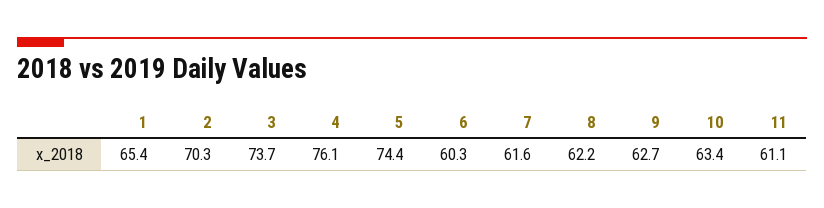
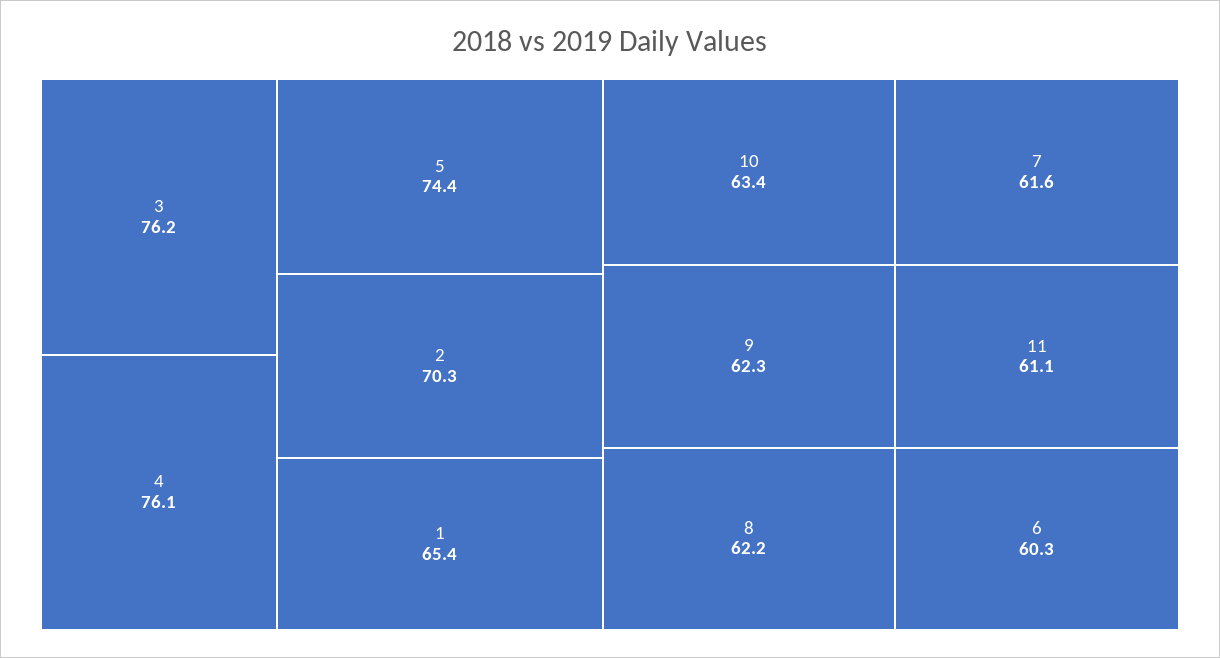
3: 73.7 -> 76.2
9: 62.7 -> 62.3

